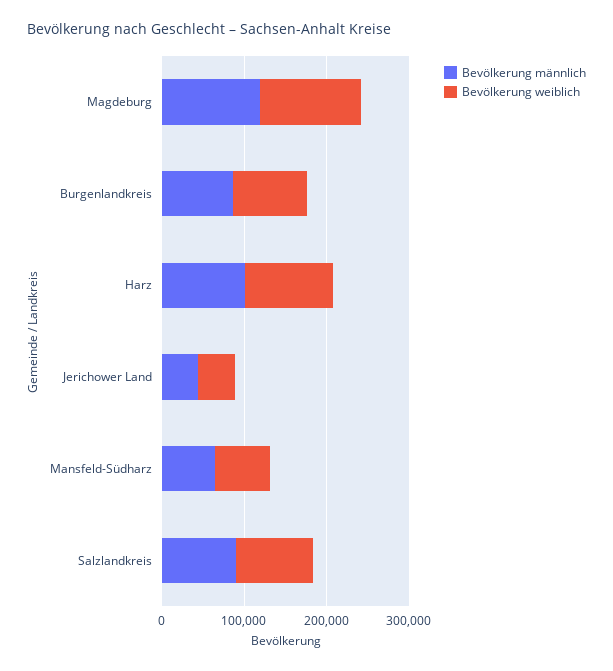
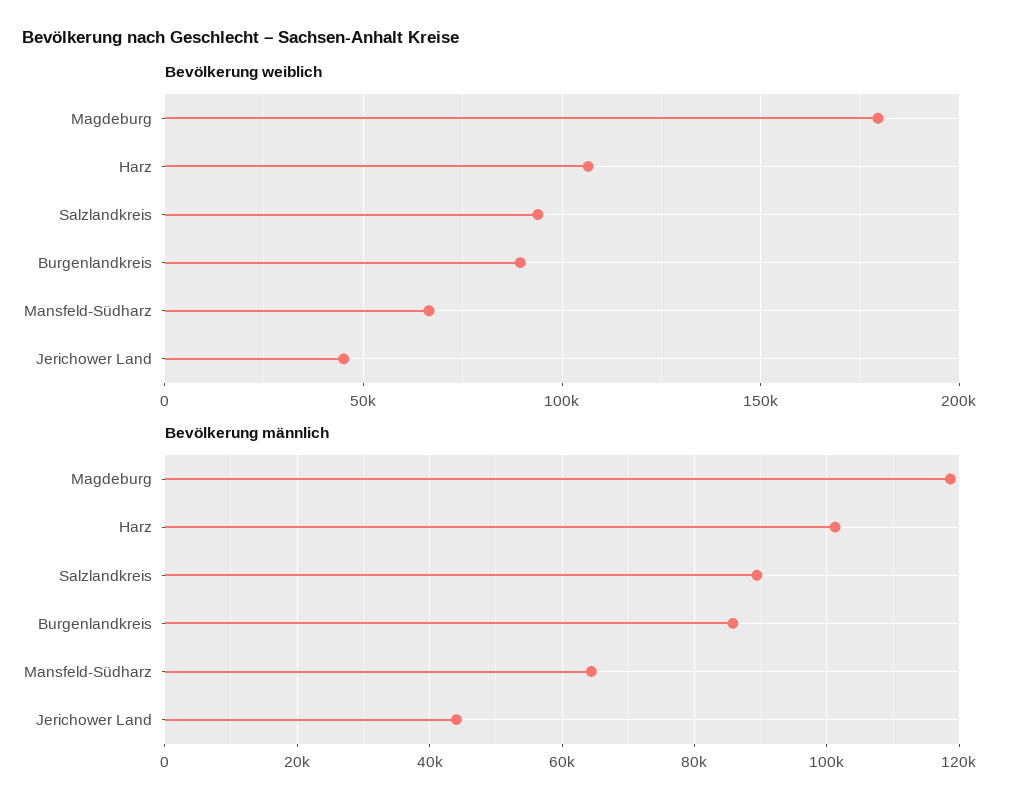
Bevölkerung weiblich, Magdeburg: 120000 -> 180000

